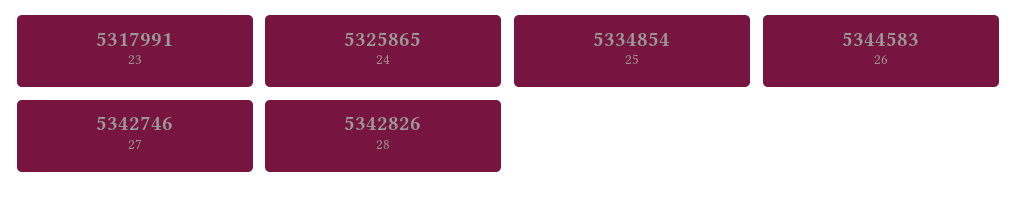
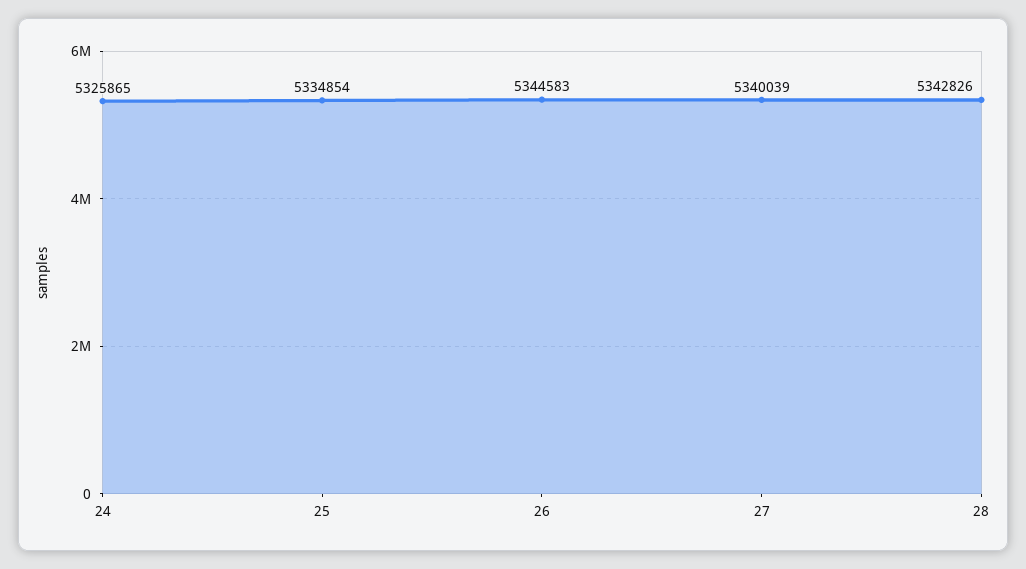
23: 5317991 -> none
27: 5342746 -> 5340039

